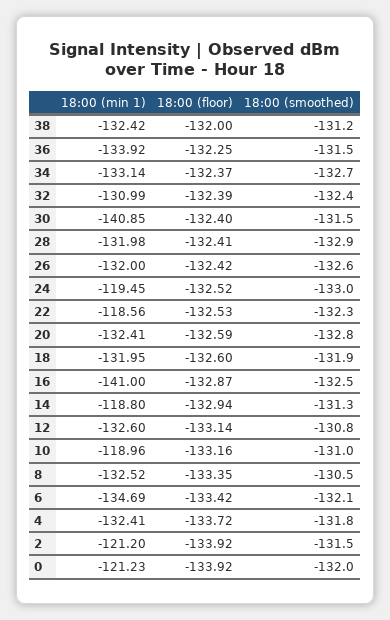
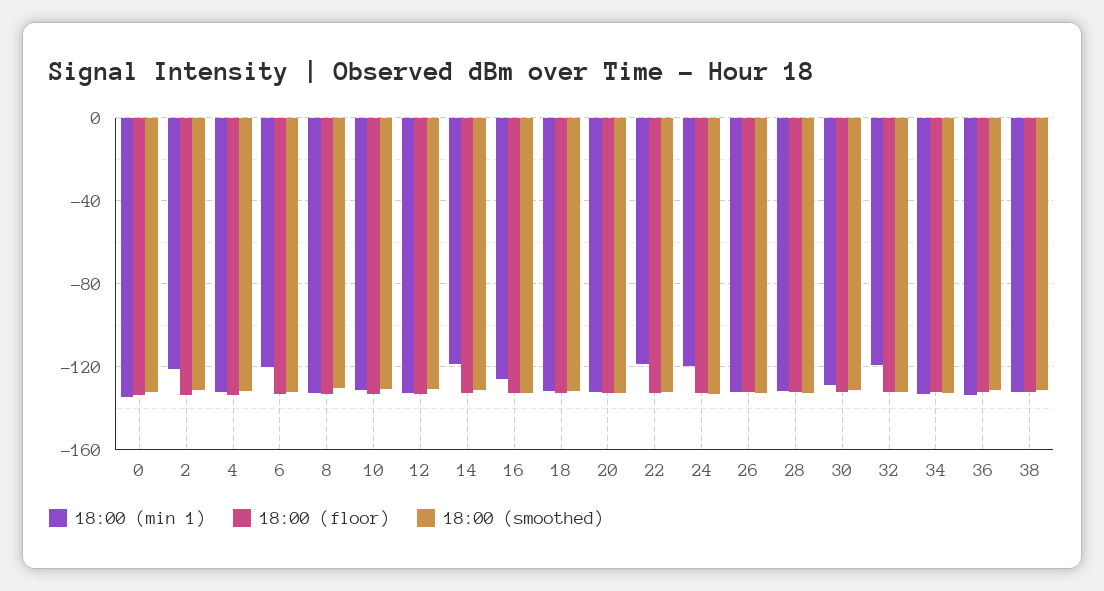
18:00 (min 1), 32: -130.99 -> -120
18:00 (min 1), 30: -140.85 -> -130
18:00 (min 1), 16: -141 -> -125
18:00 (min 1), 10: -118.96 -> -130
18:00 (min 1), 6: -134.69 -> -120
18:00 (min 1), 0: -121.23 -> -135

